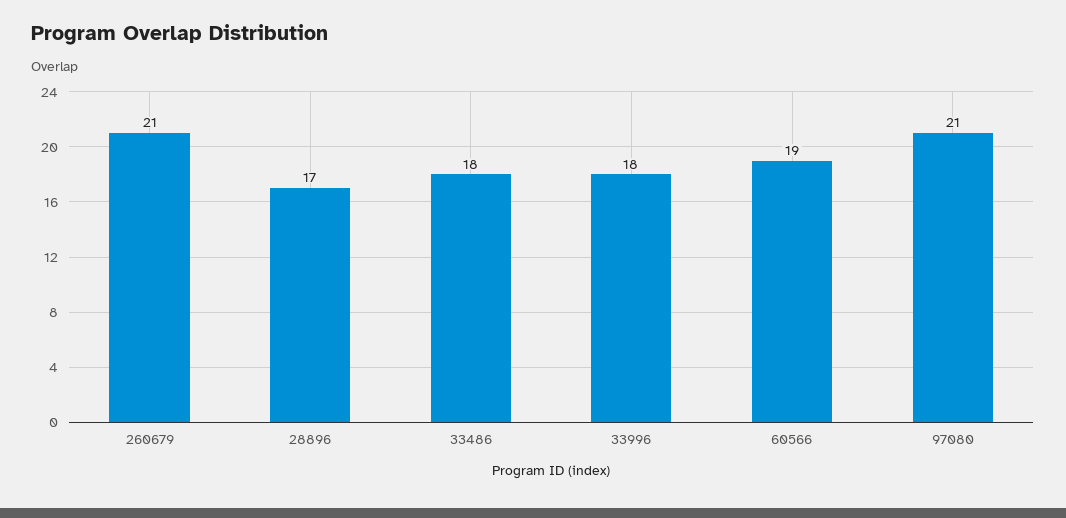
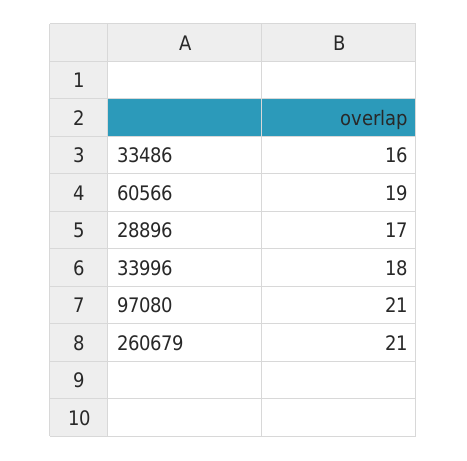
33486: 18 -> 16

